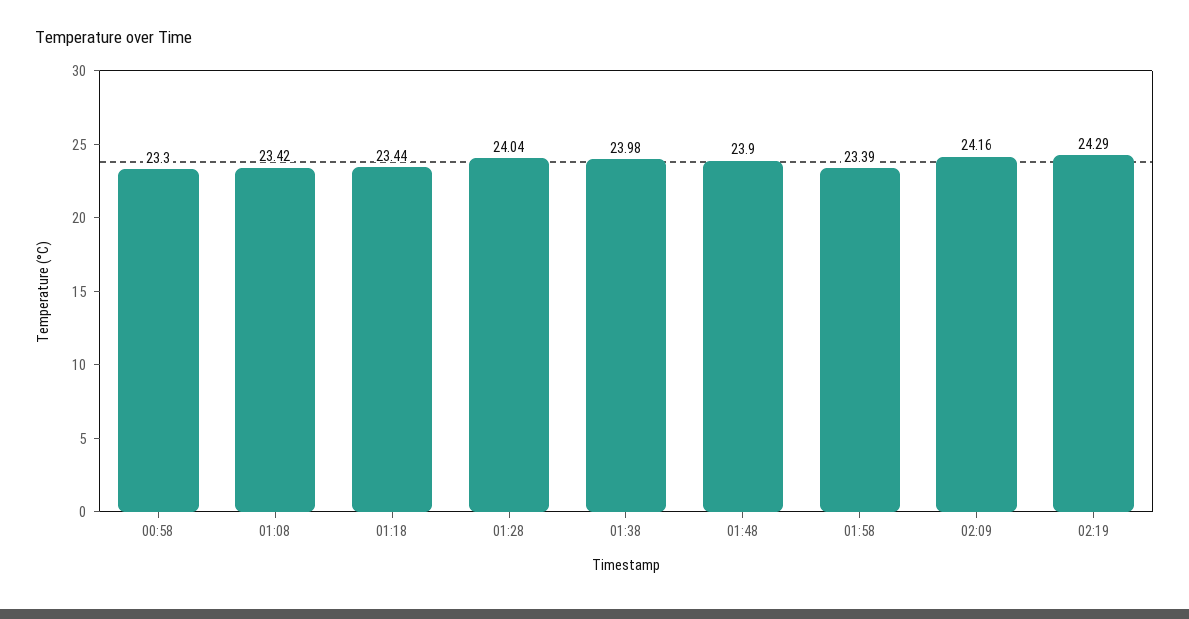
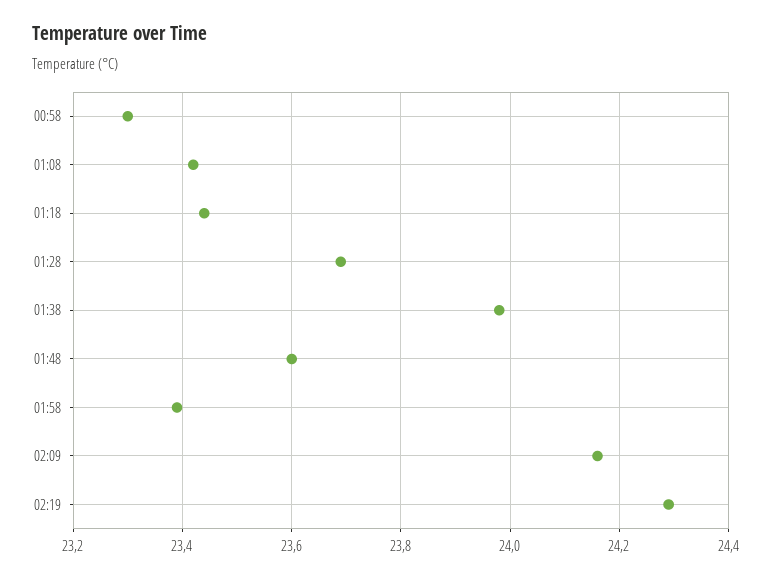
01:28: 24.04 -> 23.7
01:48: 23.9 -> 23.6

